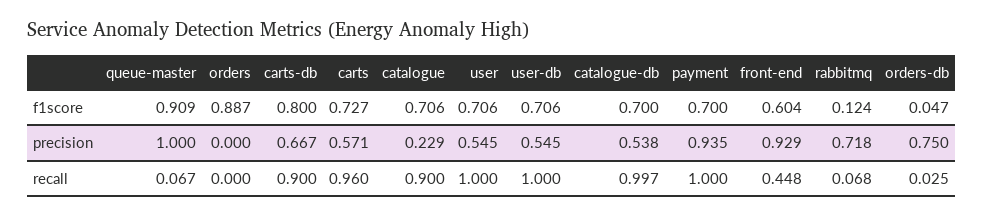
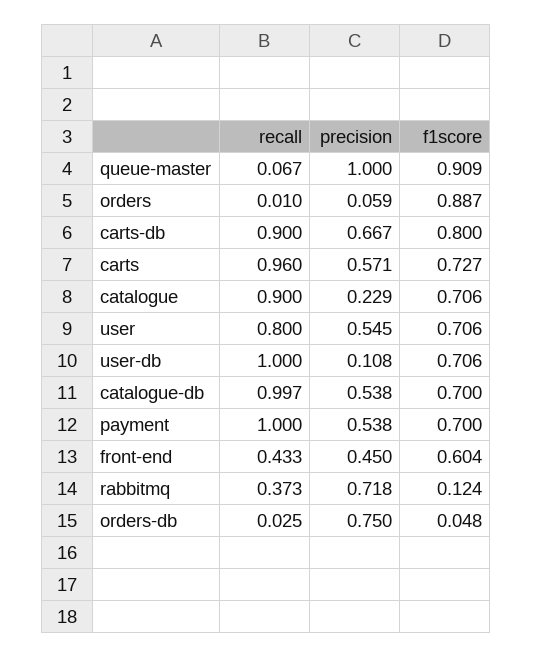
orders-db, f1score: 0.047 -> 0.048
orders, precision: 0 -> 0.059
user-db, precision: 0.545 -> 0.108
payment, precision: 0.935 -> 0.538
front-end, precision: 0.929 -> 0.45
orders, recall: 0 -> 0.01
user, recall: 1 -> 0.8
front-end, recall: 0.448 -> 0.433
rabbitmq, recall: 0.068 -> 0.373

